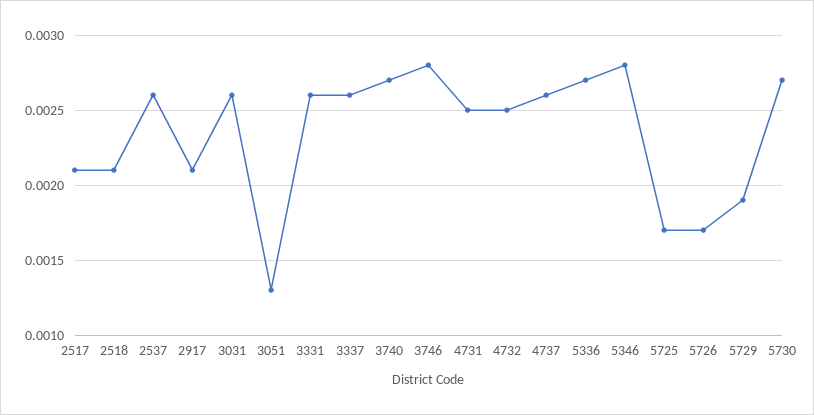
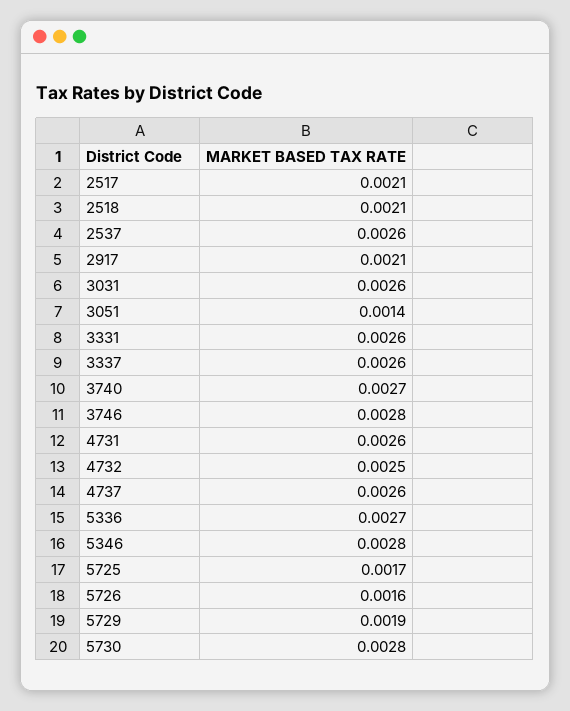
3051: 0.0013 -> 0.0014
4731: 0.0025 -> 0.0026
5726: 0.0017 -> 0.0016
5730: 0.0027 -> 0.0028

